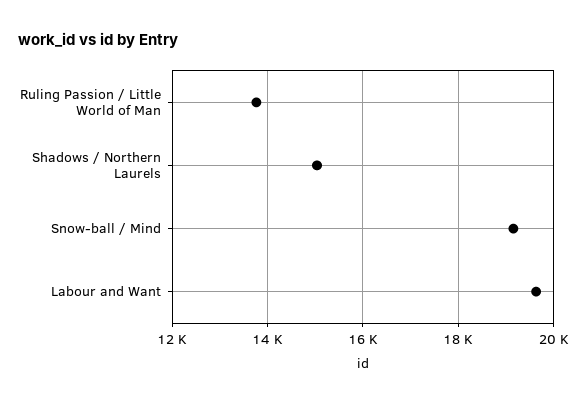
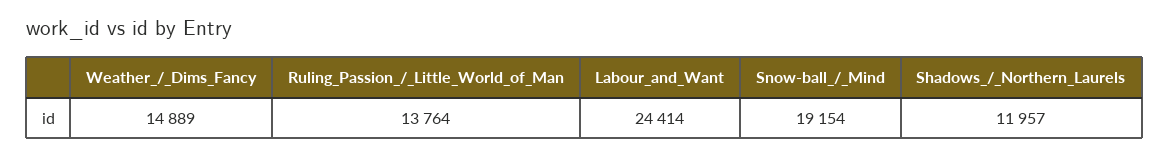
Shadows / Northern Laurels: 15000 -> 11957
Labour and Want: 19600 -> 24414
Weather_/_Dims_Fancy: none -> 14889

